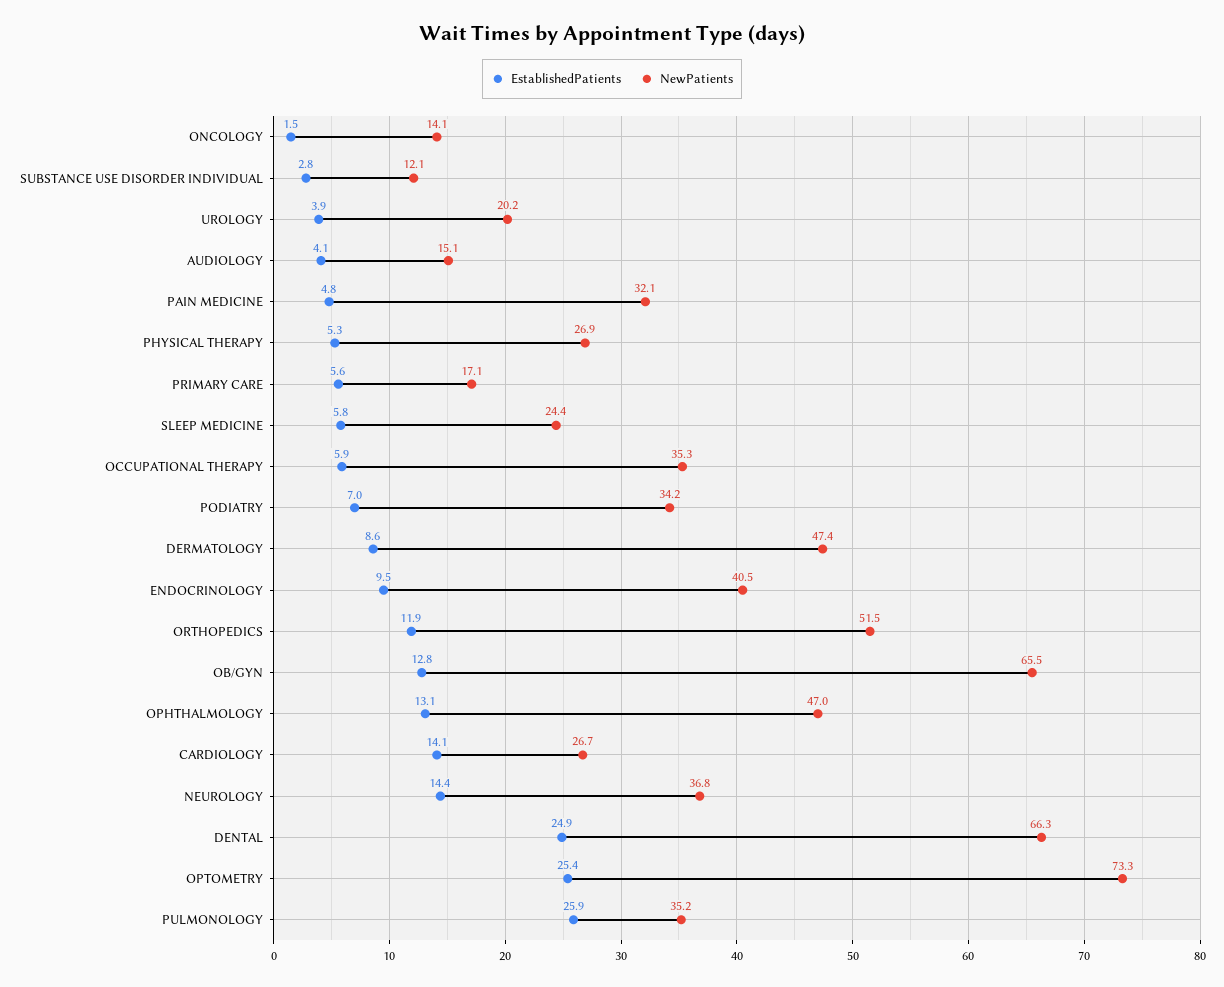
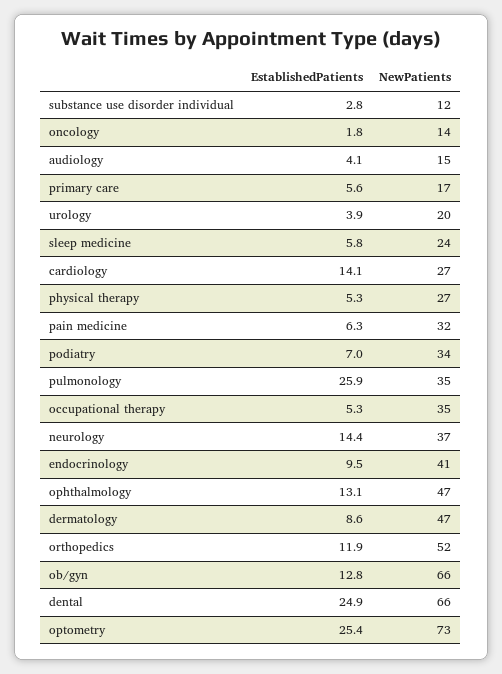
EstablishedPatients, ONCOLOGY: 1.5 -> 1.8
EstablishedPatients, PAIN MEDICINE: 4.8 -> 6.3
EstablishedPatients, OCCUPATIONAL THERAPY: 5.9 -> 5.3

